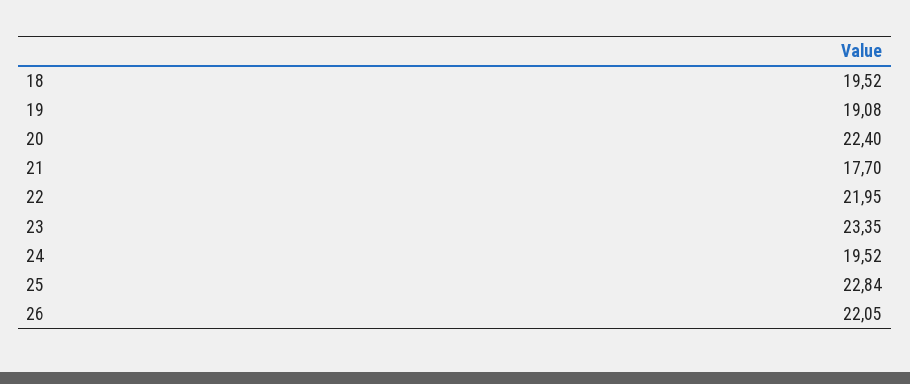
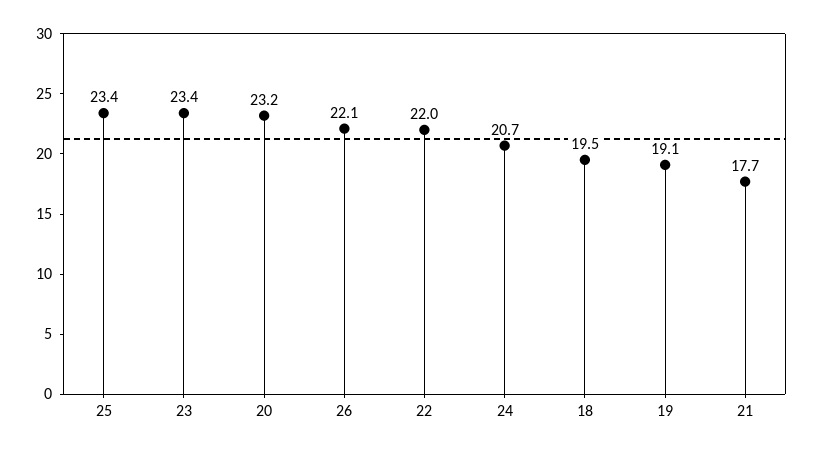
20: 22.4 -> 23.2
24: 19.52 -> 20.7
25: 22.84 -> 23.4

